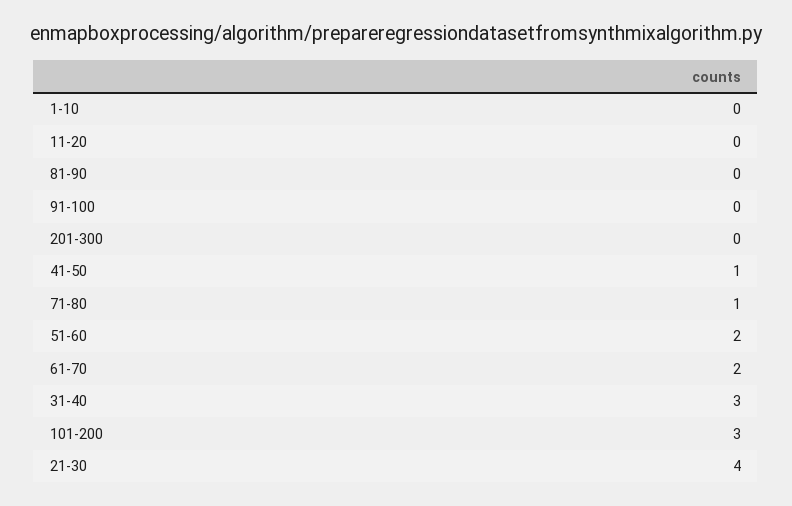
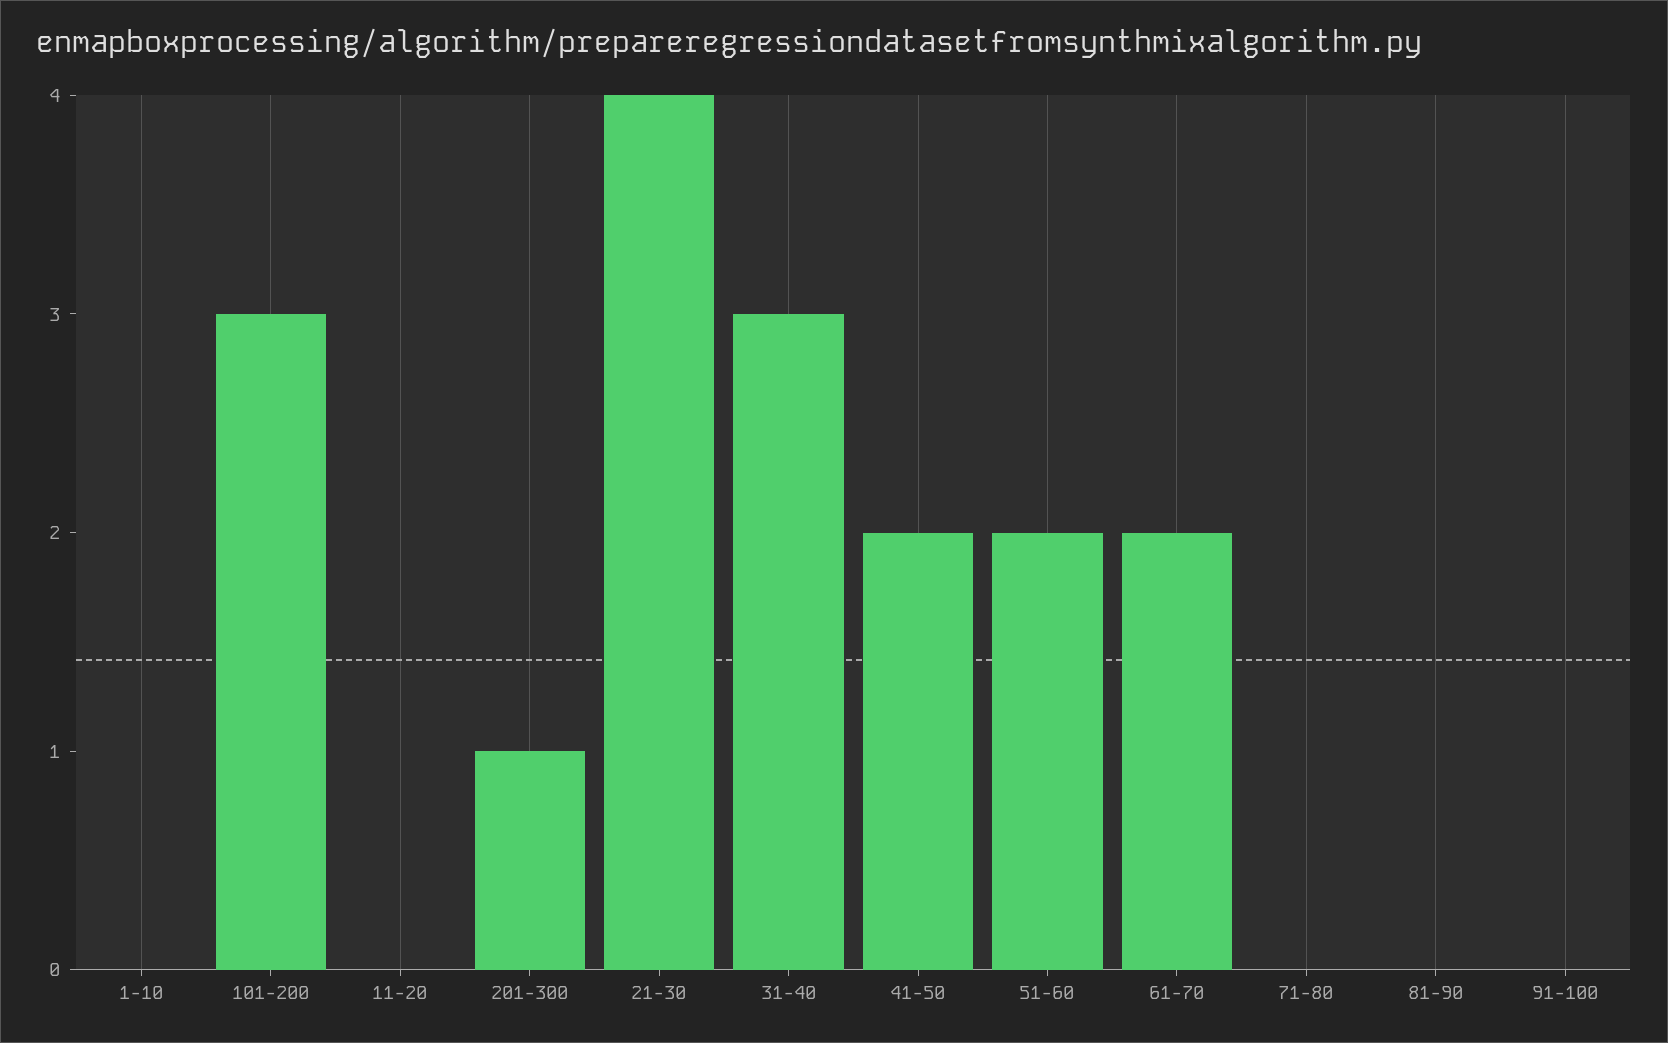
201-300: 0 -> 1
41-50: 1 -> 2
71-80: 1 -> 0

